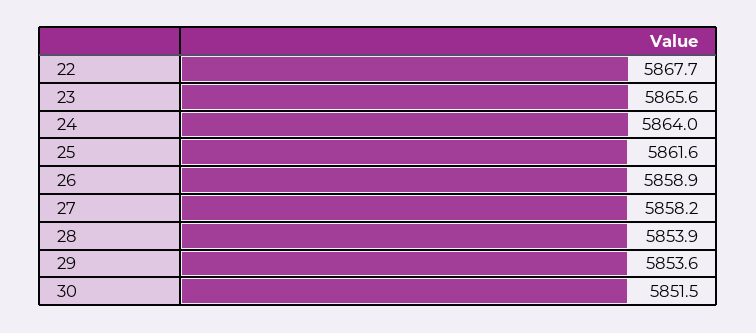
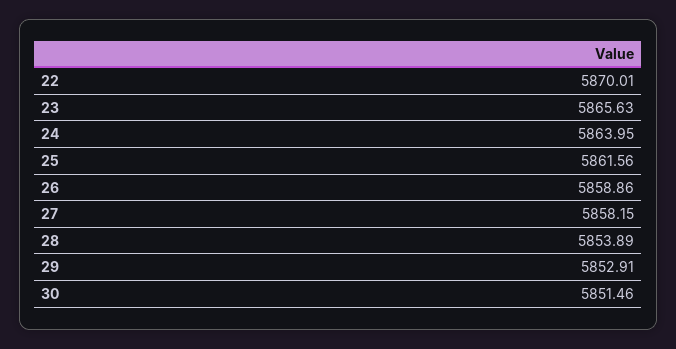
22: 5867.7 -> 5870.01
29: 5853.6 -> 5852.91

